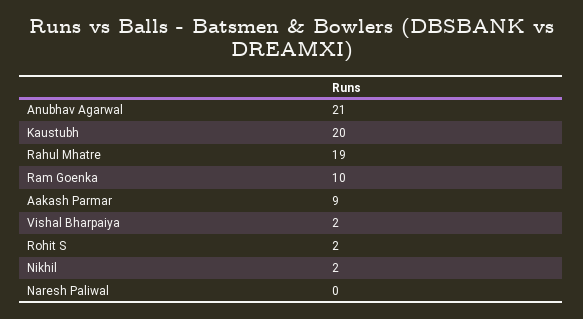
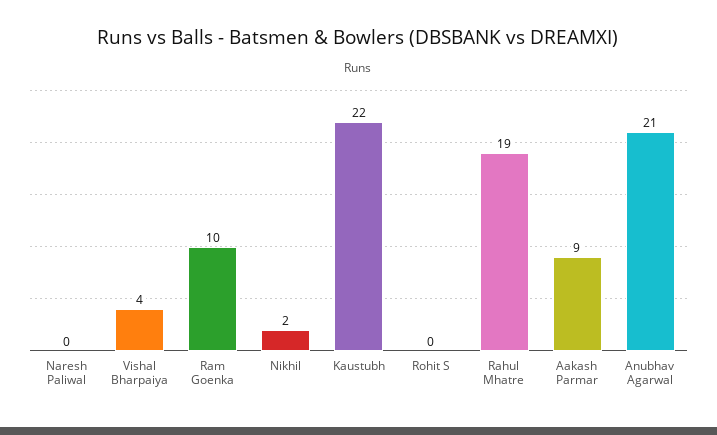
Kaustubh: 20 -> 22
Vishal Bharpaiya: 2 -> 4
Rohit S: 2 -> 0

